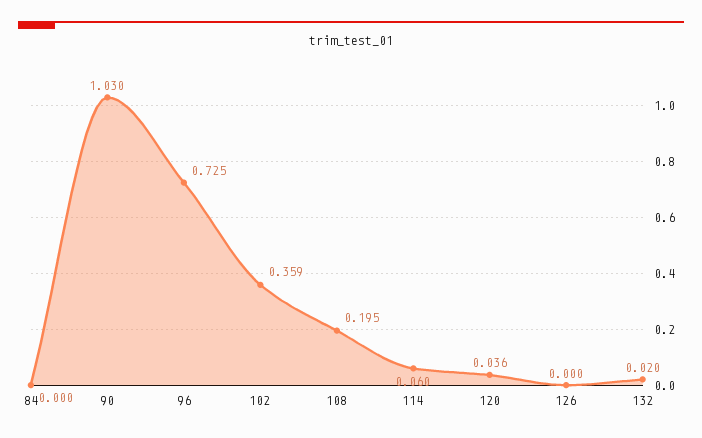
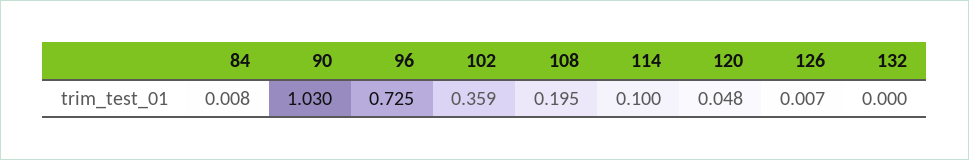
84: 0 -> 0.008
114: 0.06 -> 0.1
120: 0.036 -> 0.048
126: 0 -> 0.007
132: 0.02 -> 0

